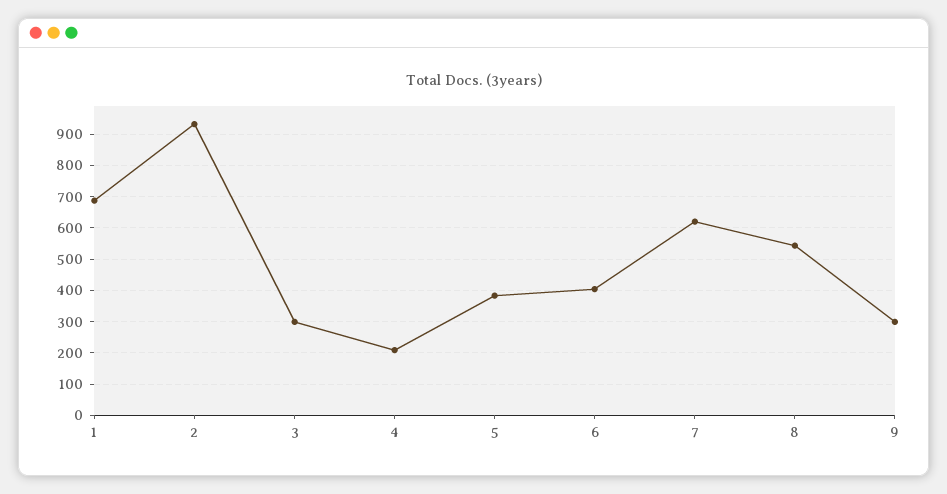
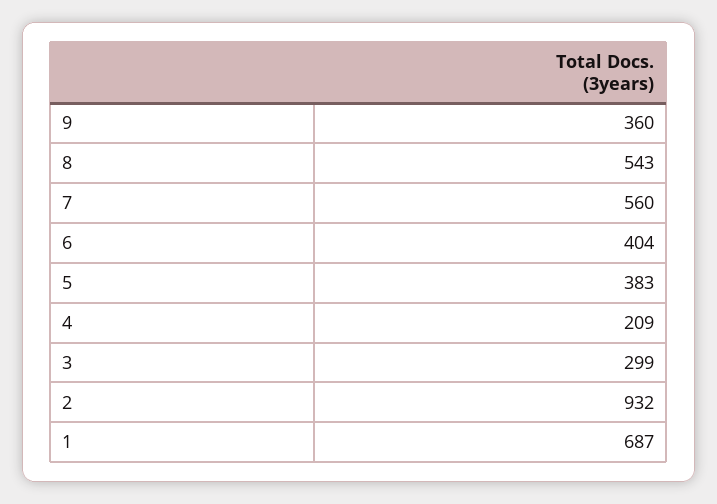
7: 620 -> 560
9: 300 -> 360

